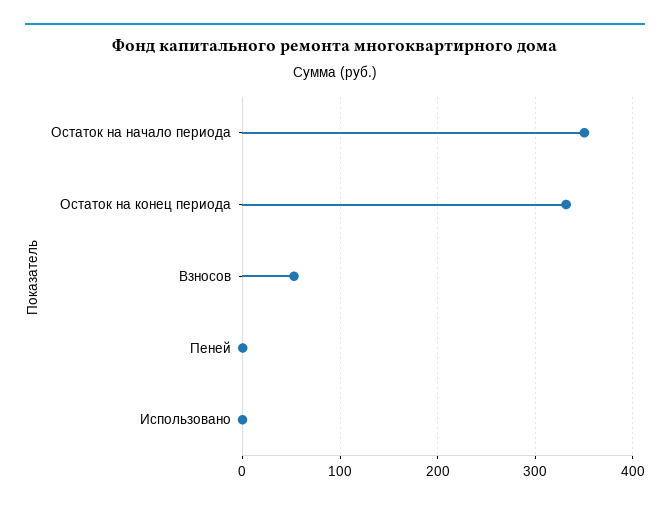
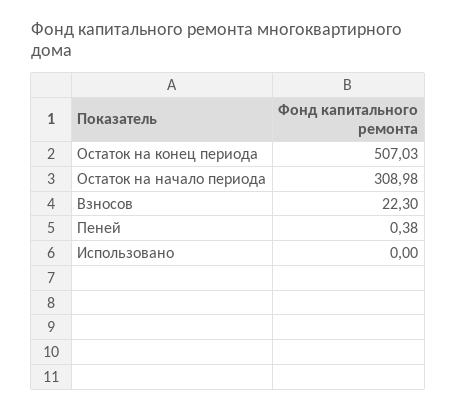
Остаток на начало периода: 350 -> 308.98
Остаток на конец периода: 330 -> 507.03
Взносов: 50 -> 22.3

